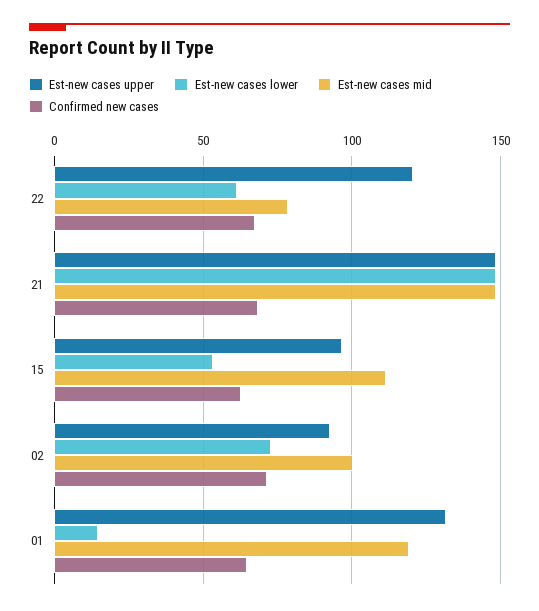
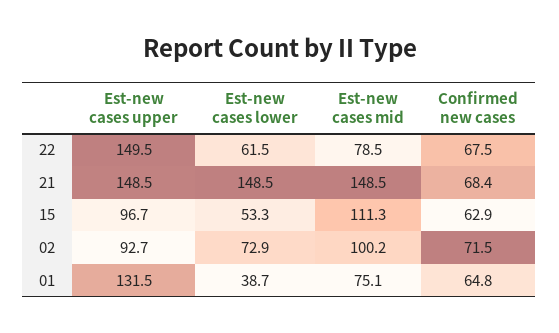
Est-new cases upper, 22: 120 -> 149.5
Est-new cases lower, 01: 15 -> 38.7
Est-new cases mid, 01: 120 -> 75.1

